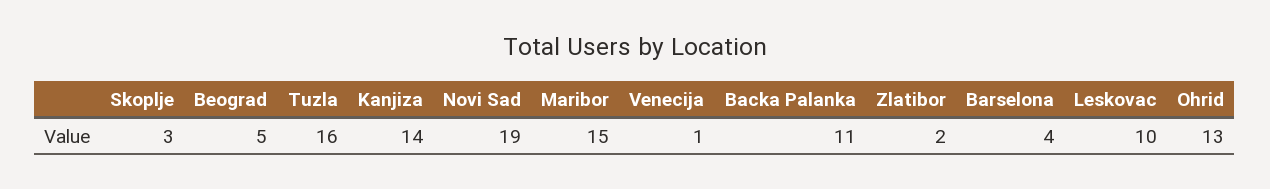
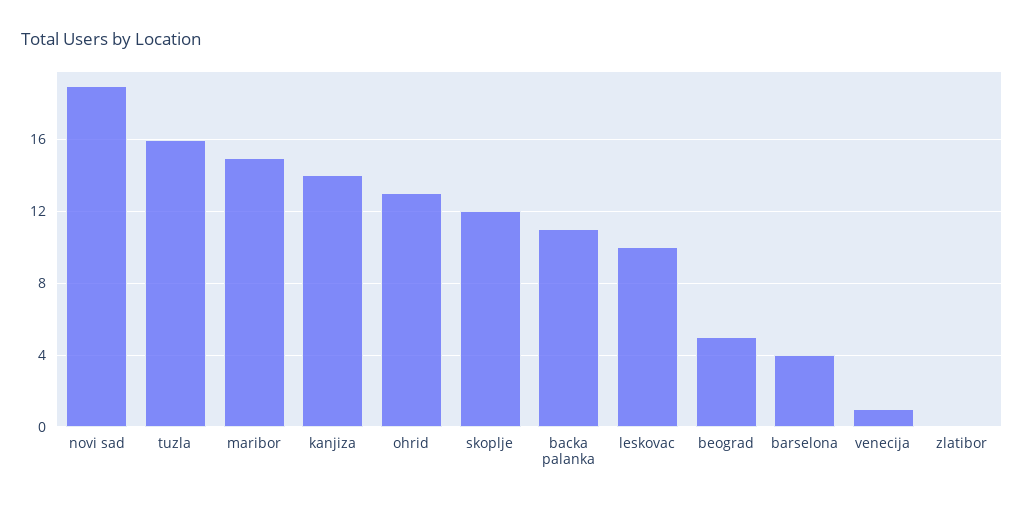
Skoplje: 3 -> 12
Zlatibor: 2 -> 0

